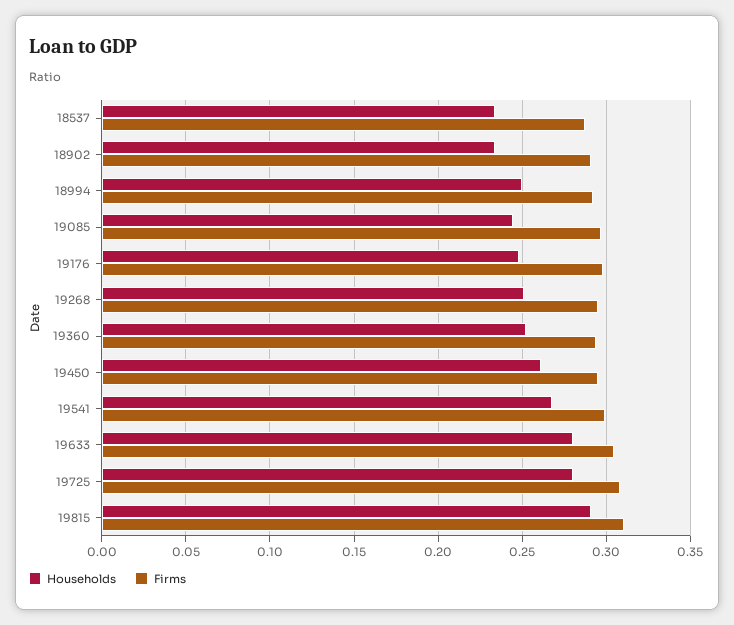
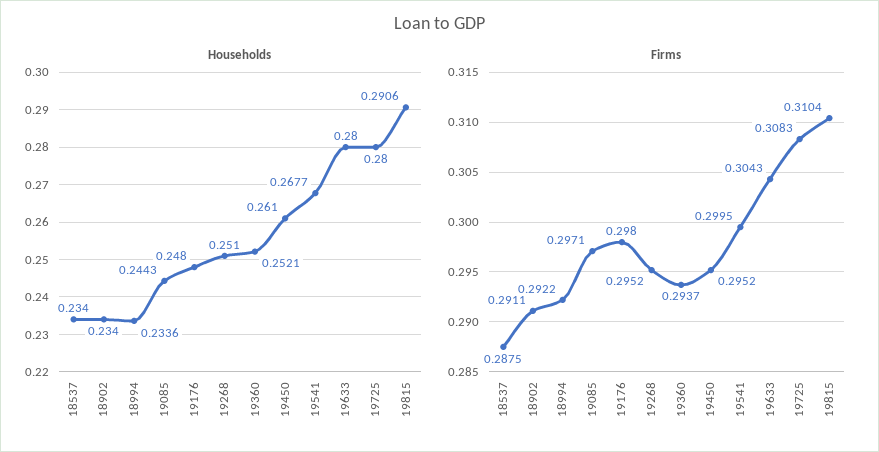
Households, 18994: 0.25 -> 0.2336

